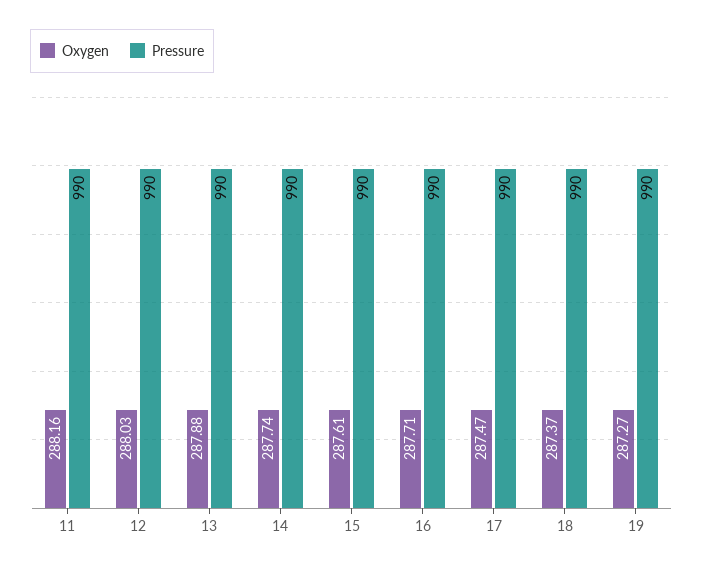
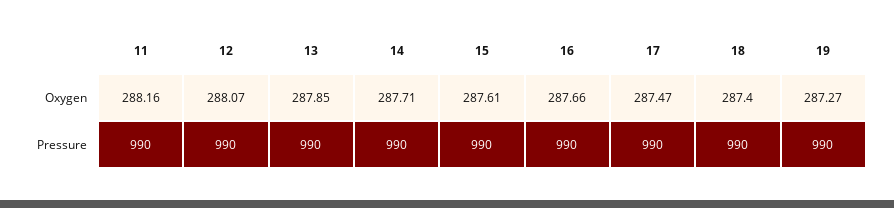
Oxygen, 12: 288.03 -> 288.07
Oxygen, 13: 287.88 -> 287.85
Oxygen, 14: 287.74 -> 287.71
Oxygen, 16: 287.71 -> 287.66
Oxygen, 18: 287.37 -> 287.4

